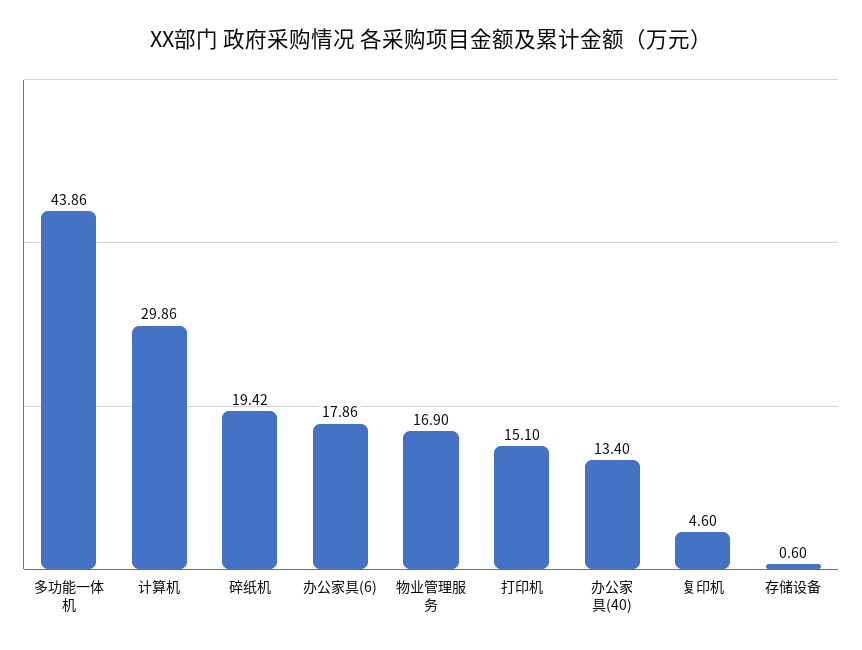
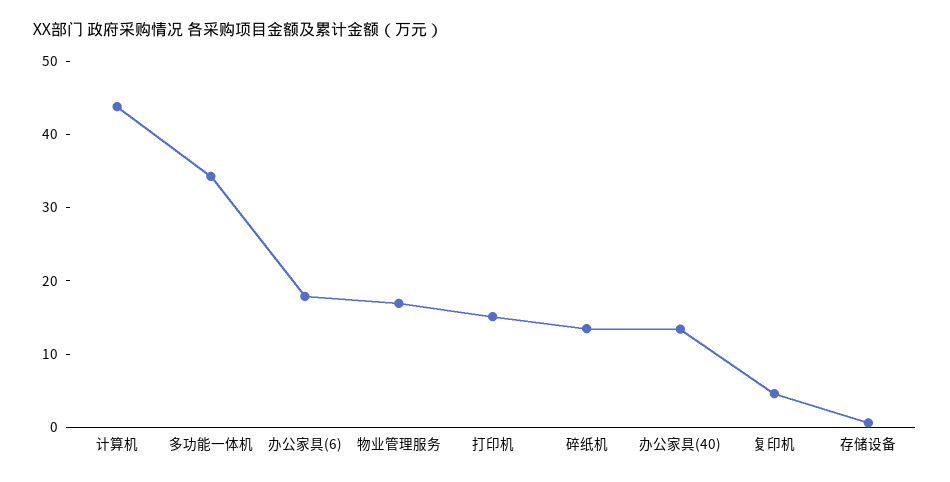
多功能一体机: 43.86 -> 34
计算机: 29.86 -> 44
碎纸机: 19.42 -> 14

